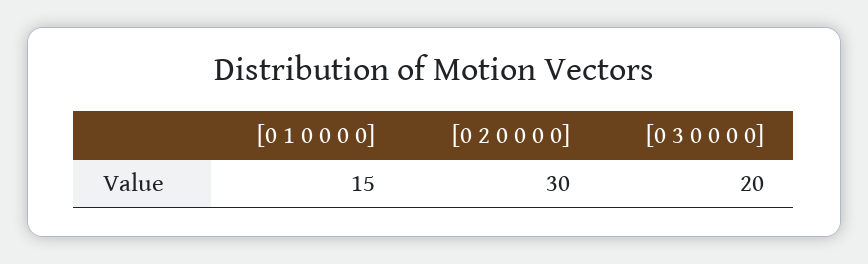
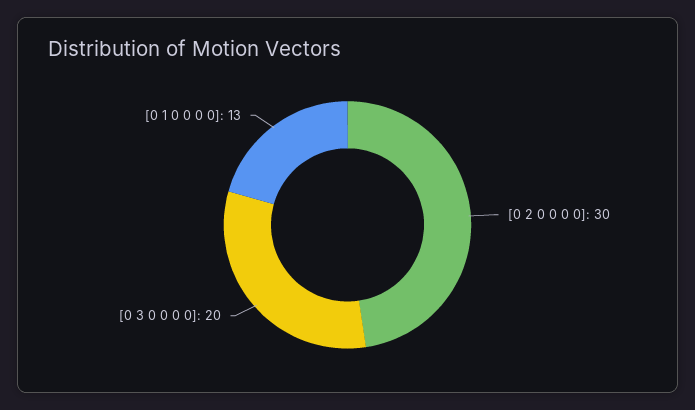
[0 1 0 0 0 0]: 15 -> 13

